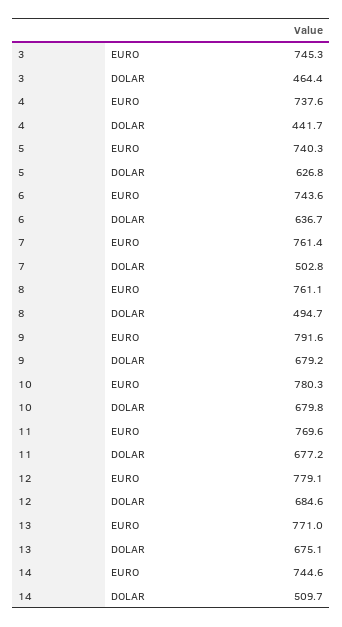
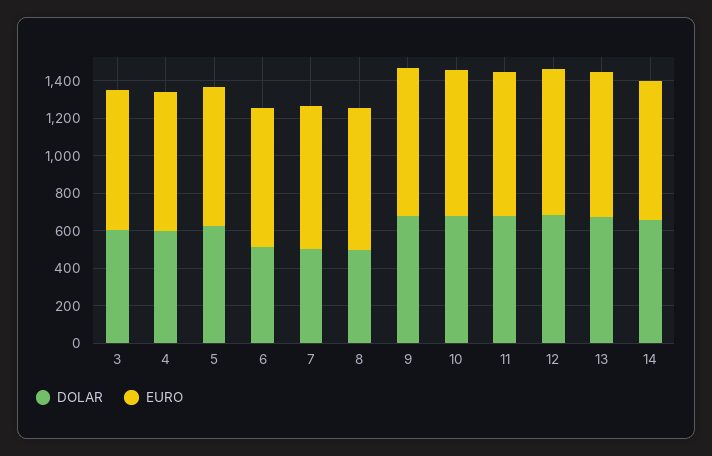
DOLAR, 3: 464.4 -> 600
DOLAR, 4: 441.7 -> 600
DOLAR, 6: 636.7 -> 500
DOLAR, 14: 509.7 -> 650

